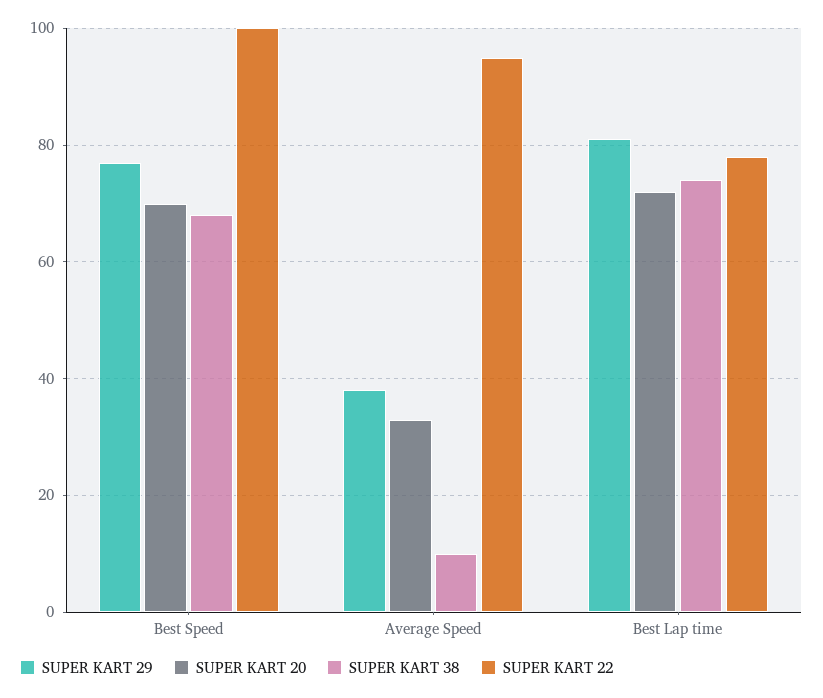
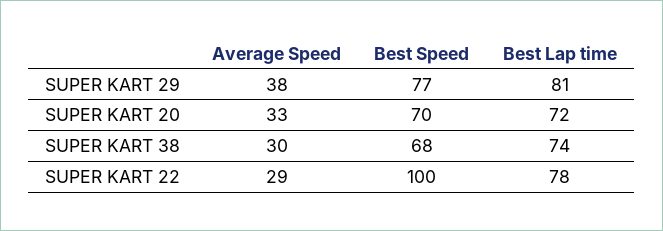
SUPER KART 38, Average Speed: 10 -> 30
SUPER KART 22, Average Speed: 95 -> 29

